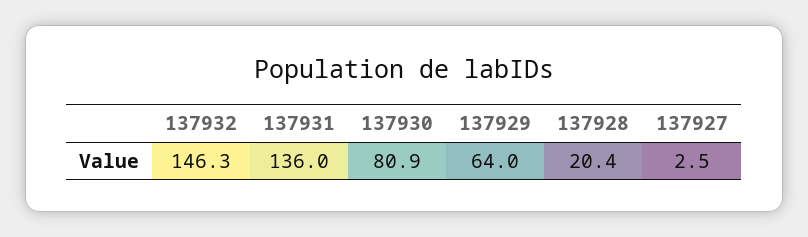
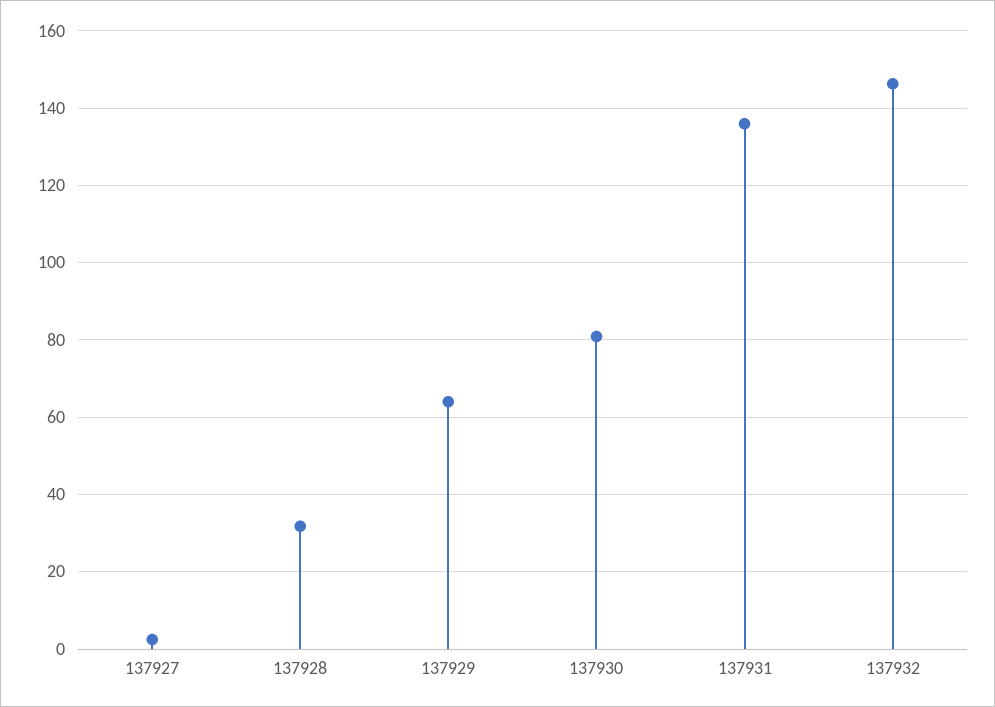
137928: 20.4 -> 32

